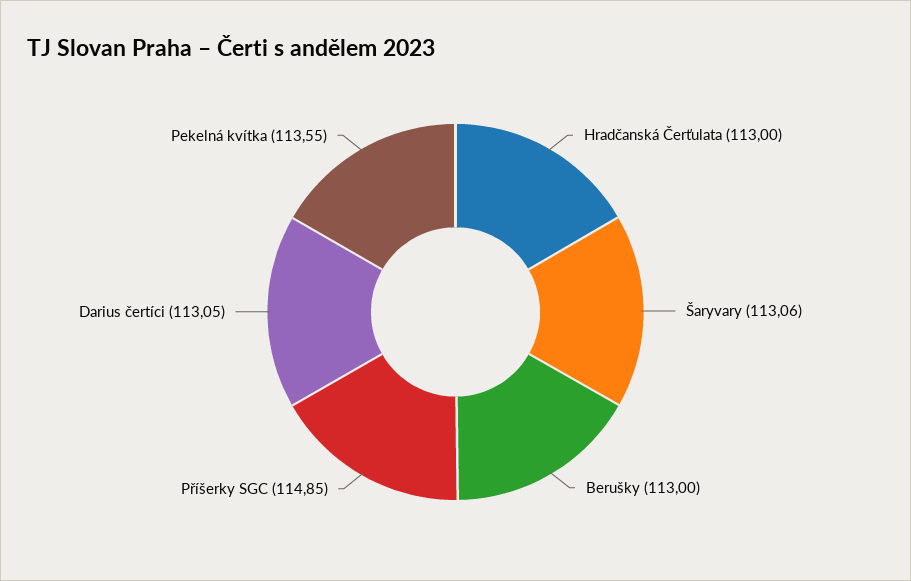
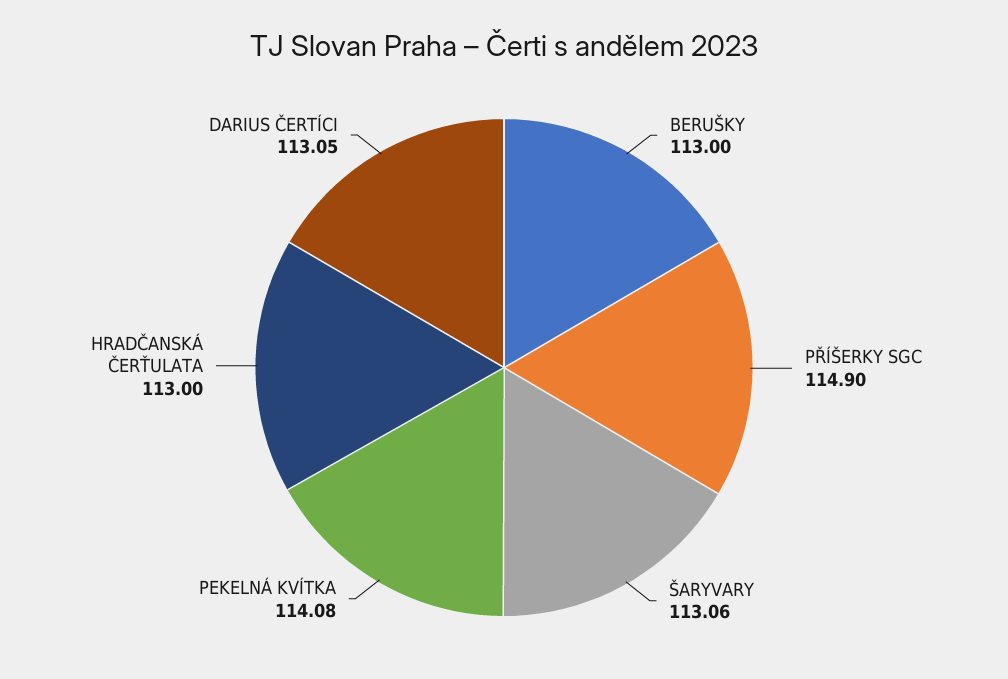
Příšerky SGC: 114.85 -> 114.9
Pekelná kvítka: 113.55 -> 114.08

